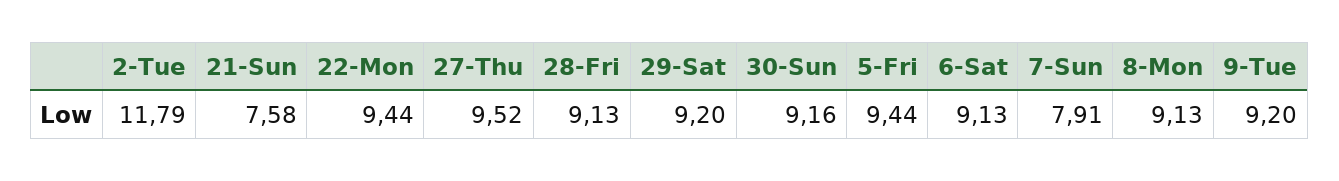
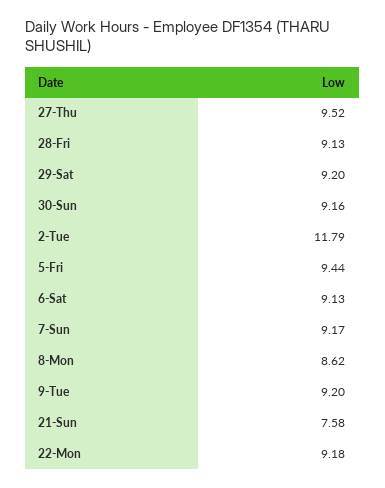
22-Mon: 9.44 -> 9.18
7-Sun: 7.91 -> 9.17
8-Mon: 9.13 -> 8.62

